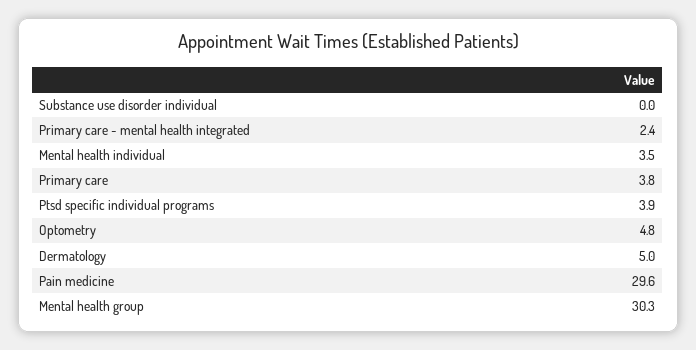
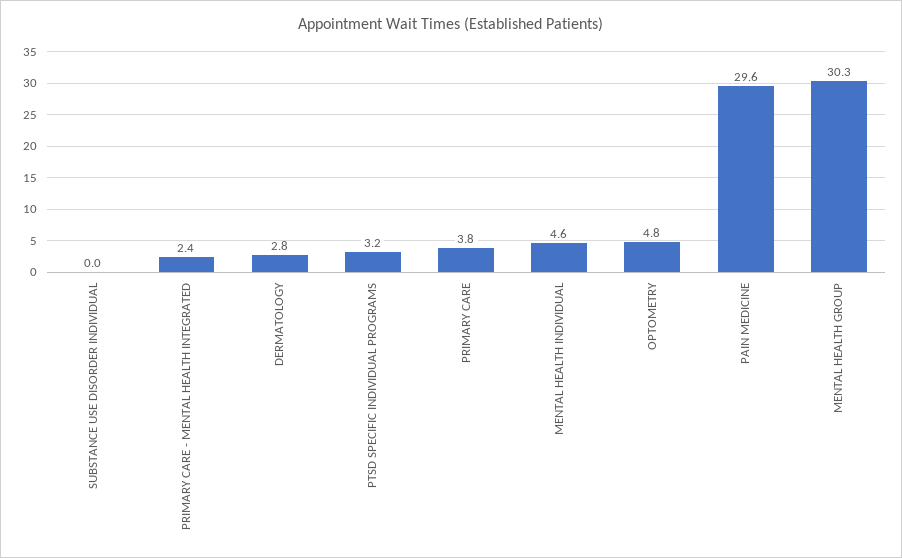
Mental health individual: 3.5 -> 4.6
Ptsd specific individual programs: 3.9 -> 3.2
Dermatology: 5 -> 2.8

